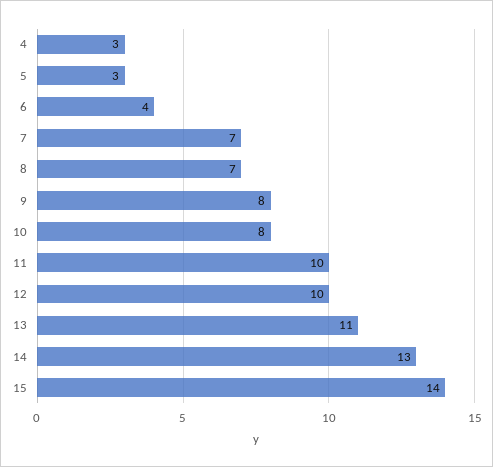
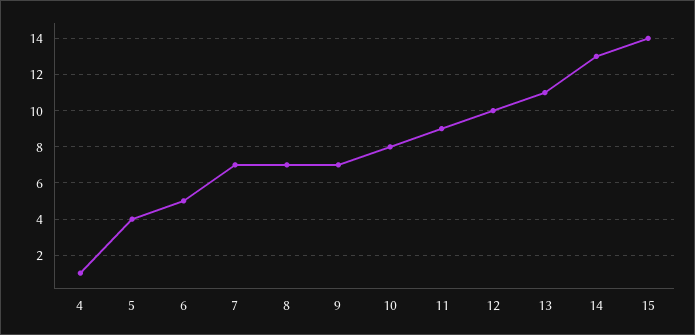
4: 3 -> 1
5: 3 -> 4
6: 4 -> 5
9: 8 -> 7
11: 10 -> 9

